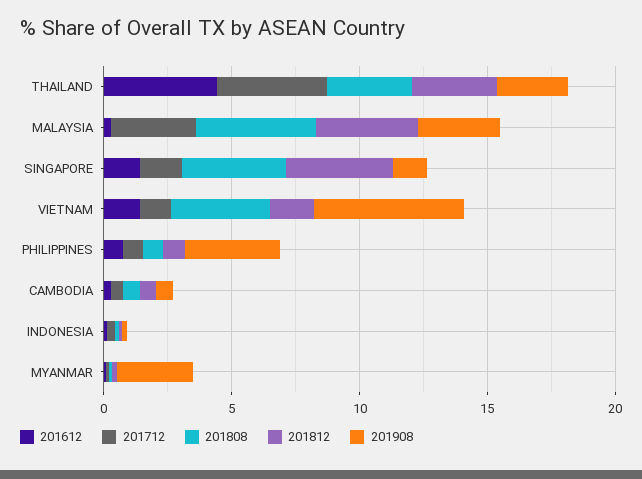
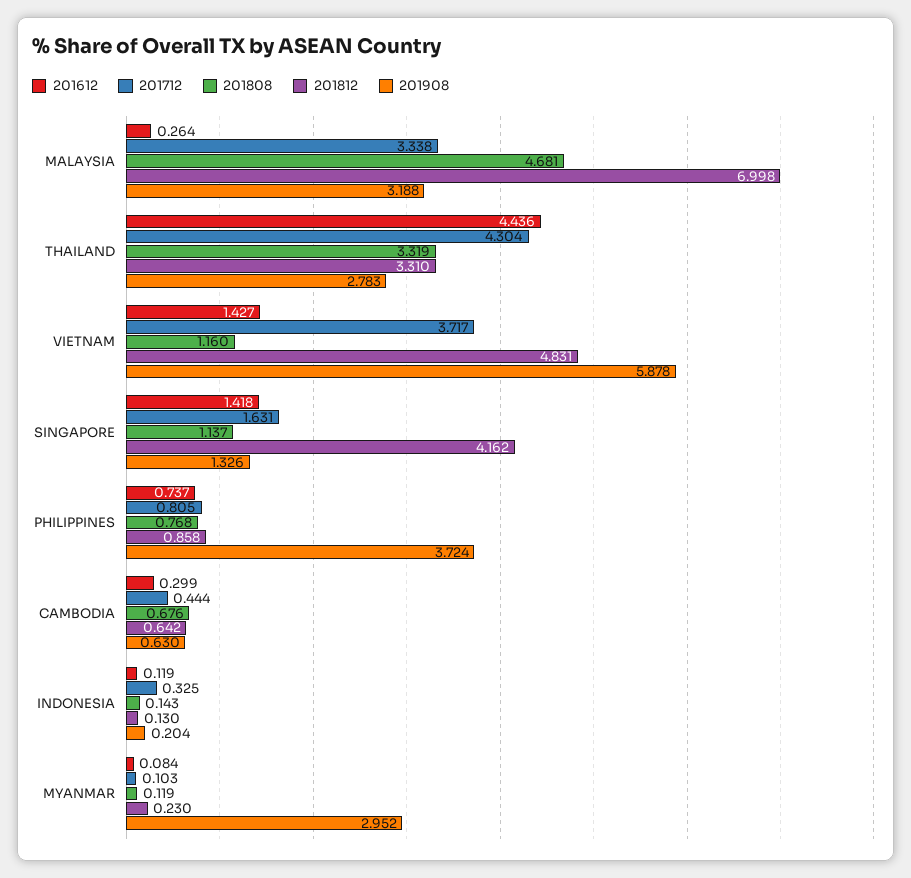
201812, MALAYSIA: 4 -> 6.998
201808, SINGAPORE: 4 -> 1.137
201712, VIETNAM: 1 -> 3.717
201808, VIETNAM: 4 -> 1.16
201812, VIETNAM: 2 -> 4.831

